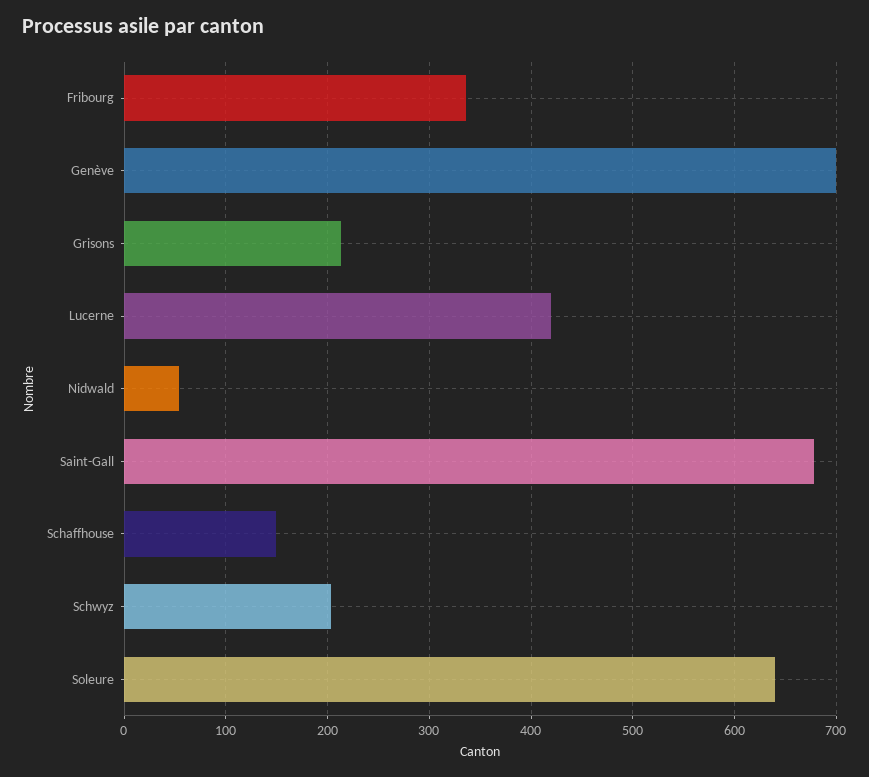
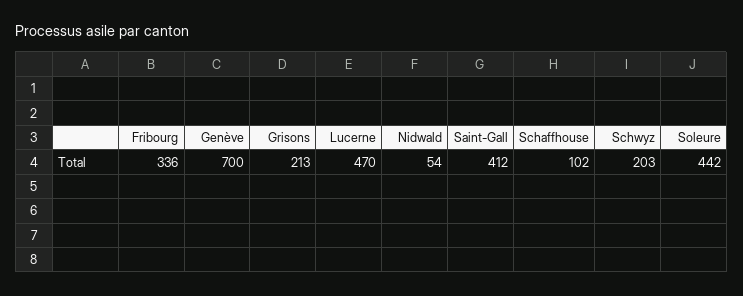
Lucerne: 420 -> 470
Saint-Gall: 680 -> 412
Schaffhouse: 150 -> 102
Soleure: 640 -> 442

